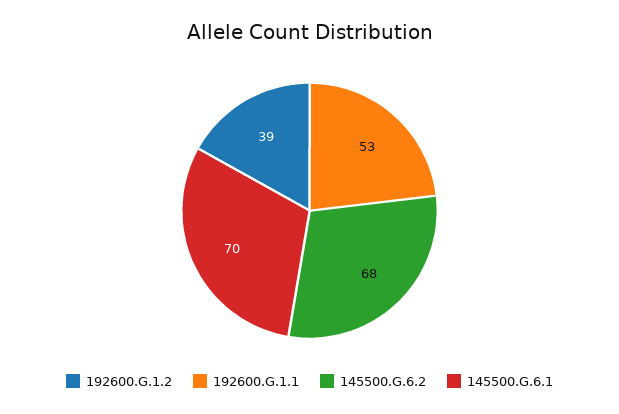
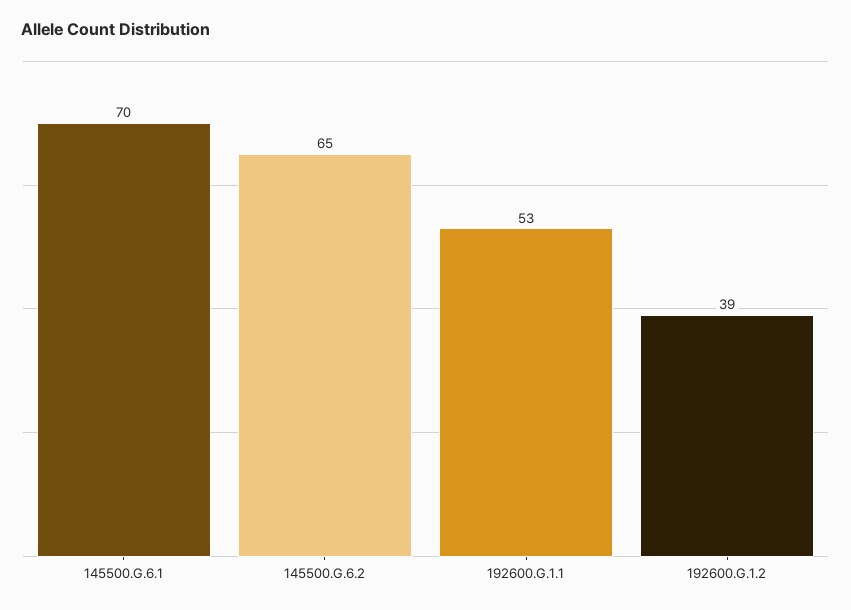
145500.G.6.2: 68 -> 65

